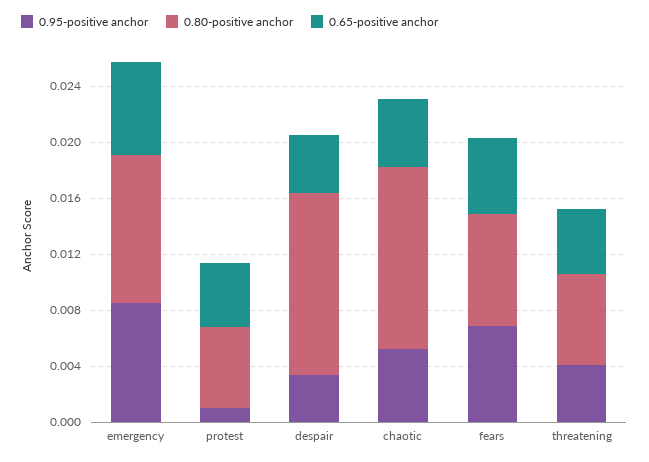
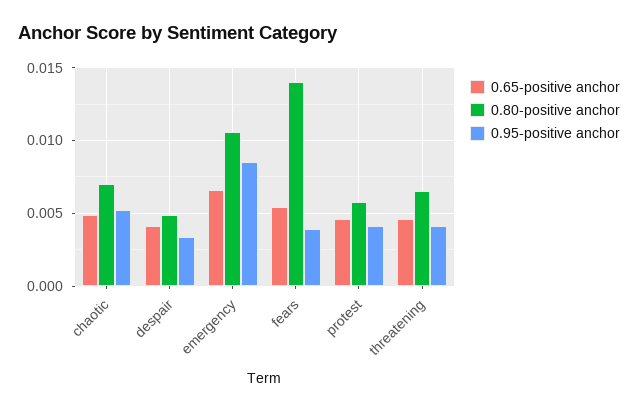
0.95-positive anchor, protest: 0.001 -> 0.004
0.80-positive anchor, despair: 0.013 -> 0.005
0.80-positive anchor, chaotic: 0.013 -> 0.007
0.95-positive anchor, fears: 0.007 -> 0.004
0.80-positive anchor, fears: 0.008 -> 0.014

